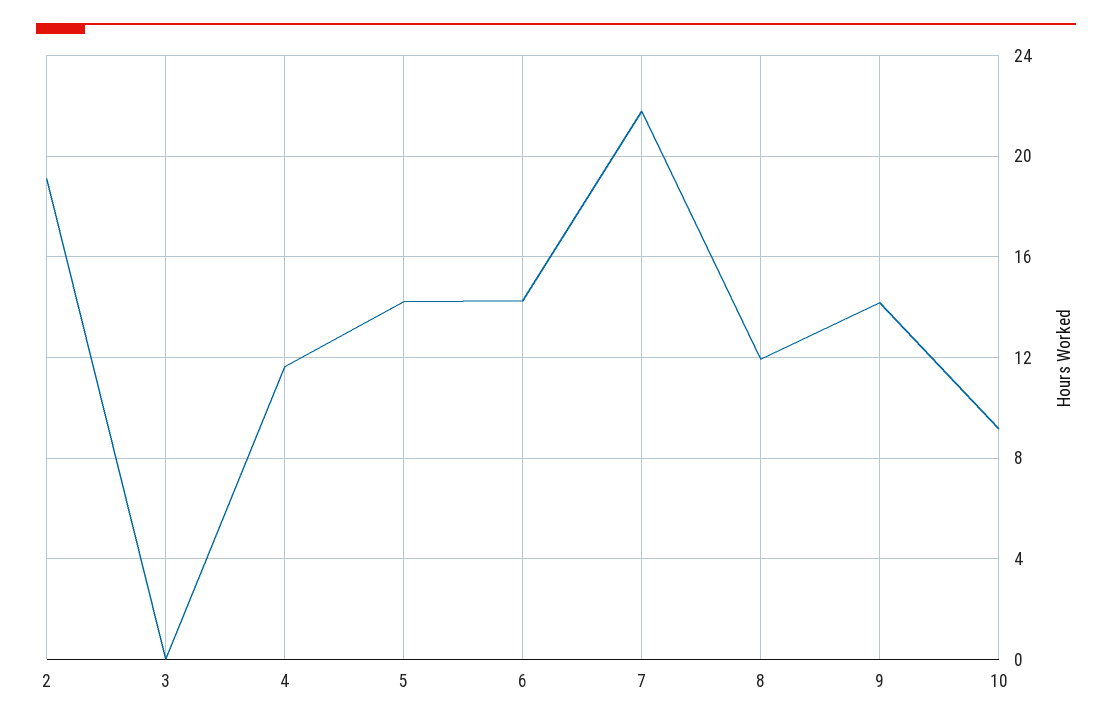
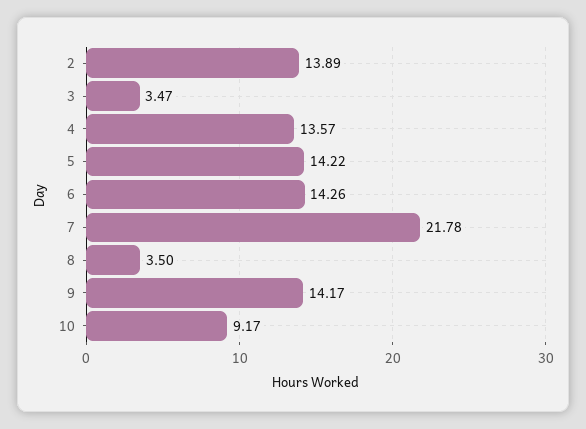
2: 19 -> 13.89
3: 0 -> 3.47
4: 11.5 -> 13.57
8: 12 -> 3.5

